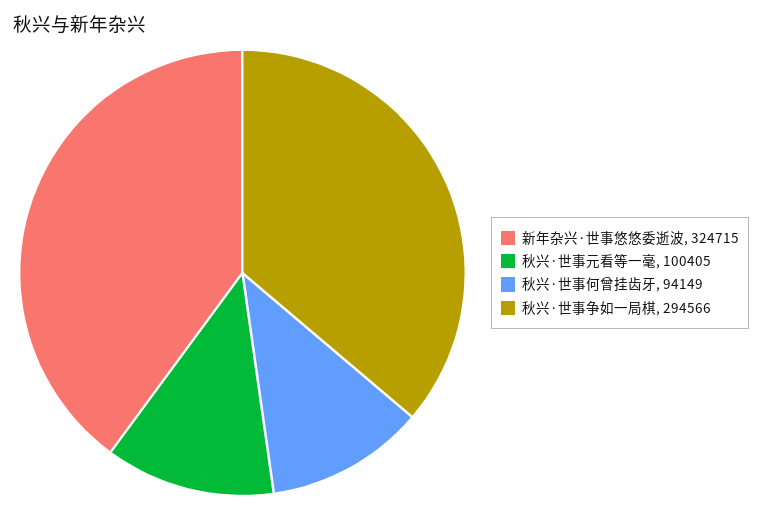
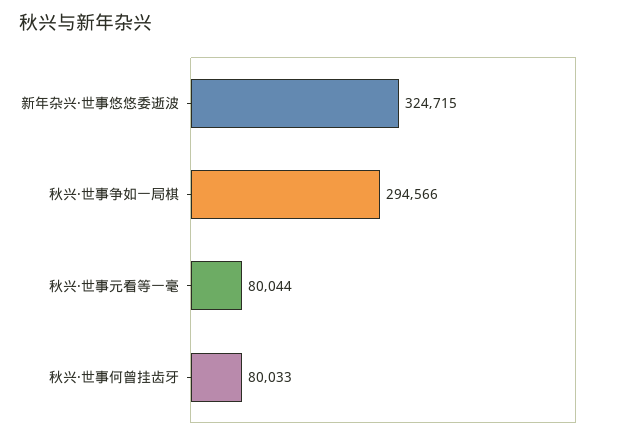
秋兴·世事元看等一毫: 100405 -> 80044
秋兴·世事何曾挂齿牙: 94149 -> 80033

